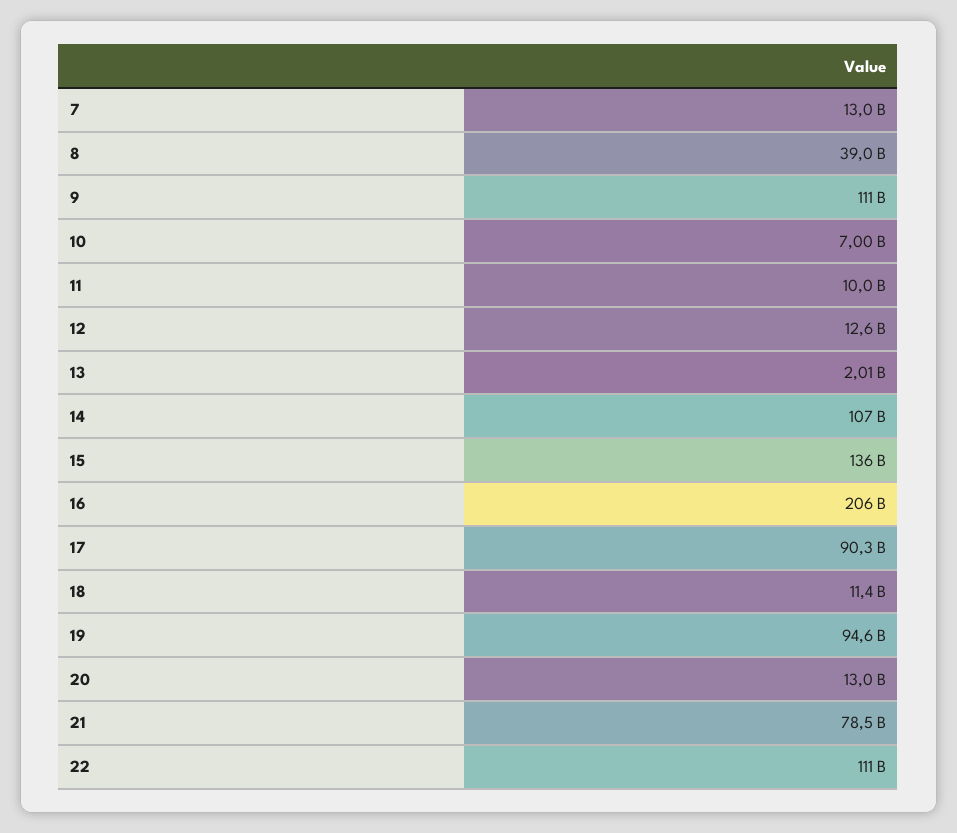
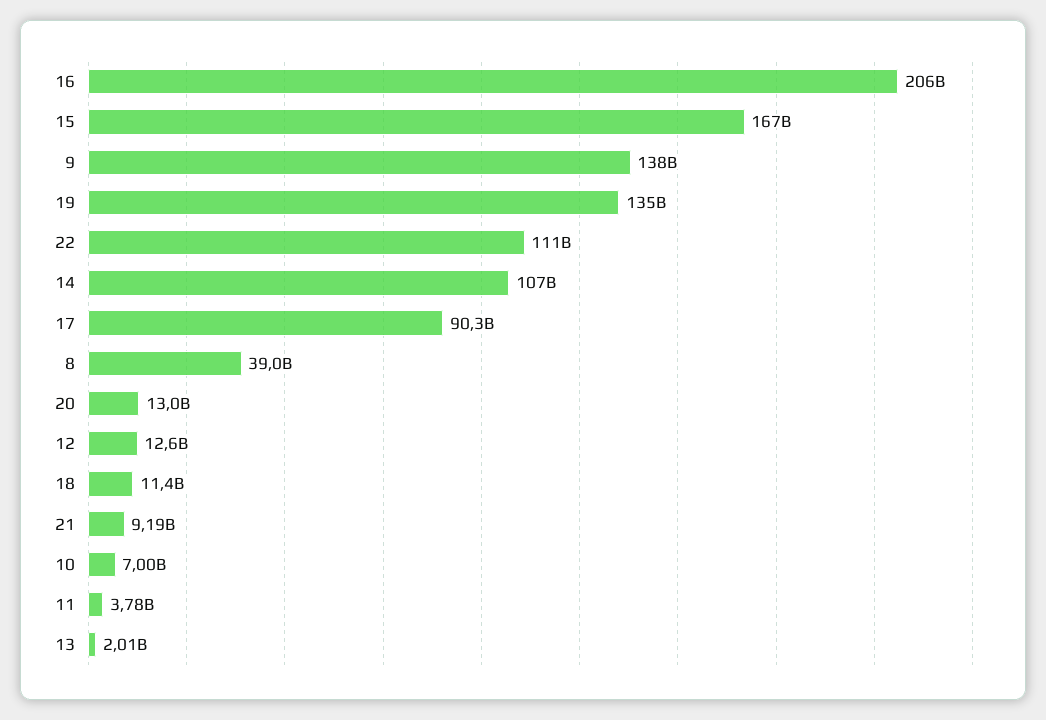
7: 13000000000 -> none
9: 111000000000 -> 138000000000
11: 10000000000 -> 3780000000
15: 136000000000 -> 167000000000
19: 94600000000 -> 135000000000
21: 78500000000 -> 9190000000

